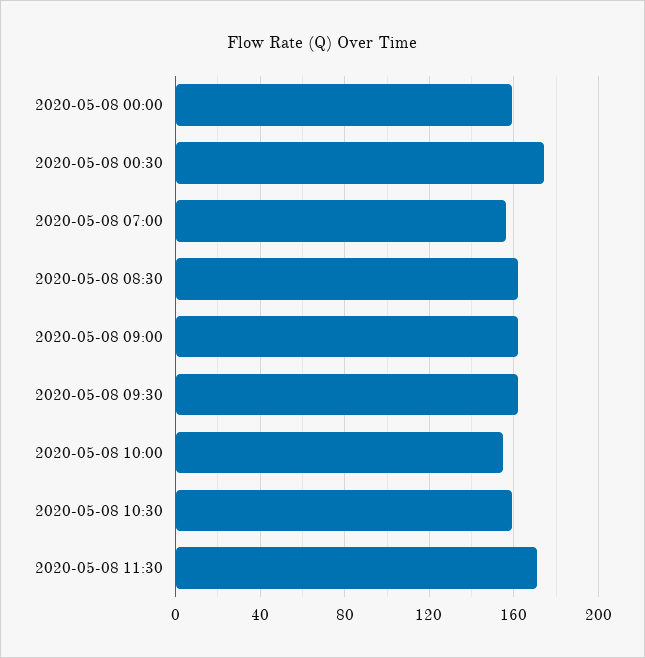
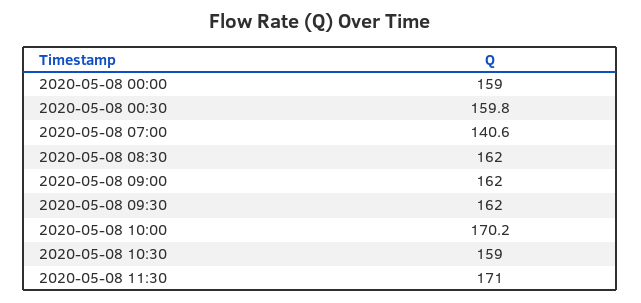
2020-05-08 00:30: 175 -> 159.8
2020-05-08 07:00: 155 -> 140.6
2020-05-08 10:00: 155 -> 170.2

